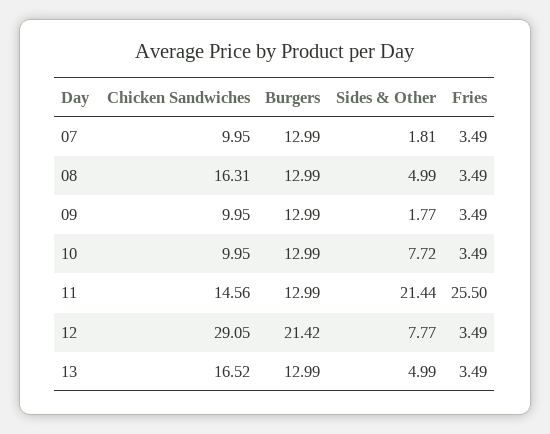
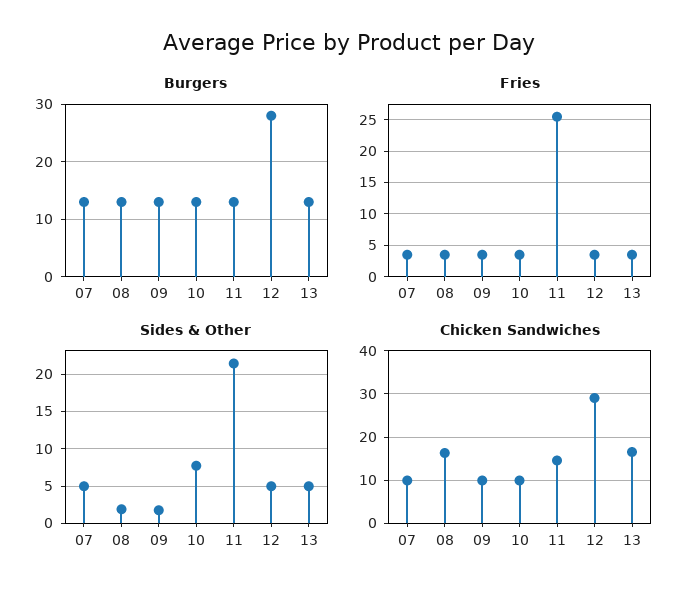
Sides & Other, 07: 1.81 -> 5
Sides & Other, 08: 4.99 -> 2
Burgers, 12: 21.42 -> 28
Sides & Other, 12: 7.77 -> 5

